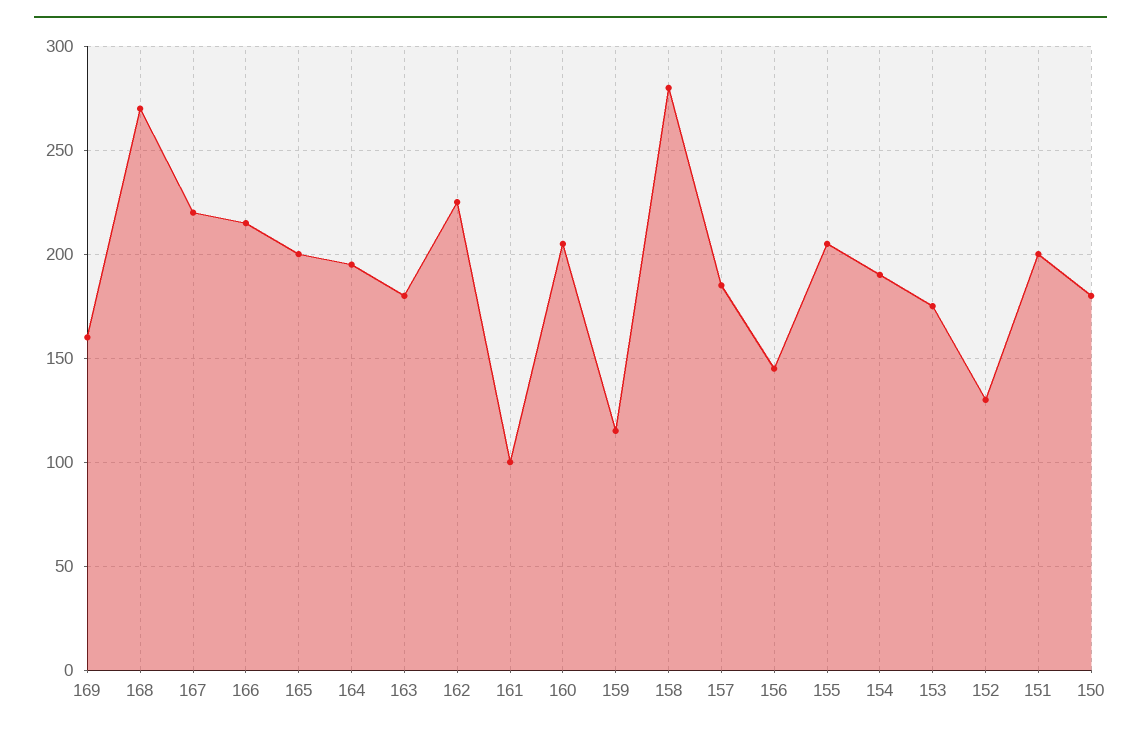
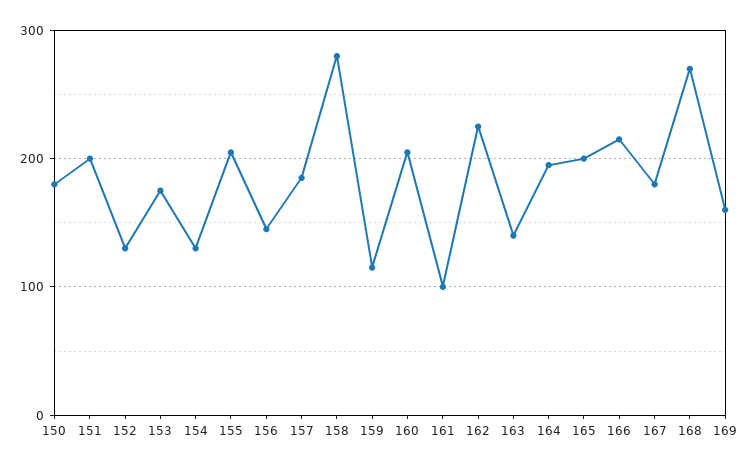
167: 220 -> 180
163: 180 -> 140
154: 190 -> 130

